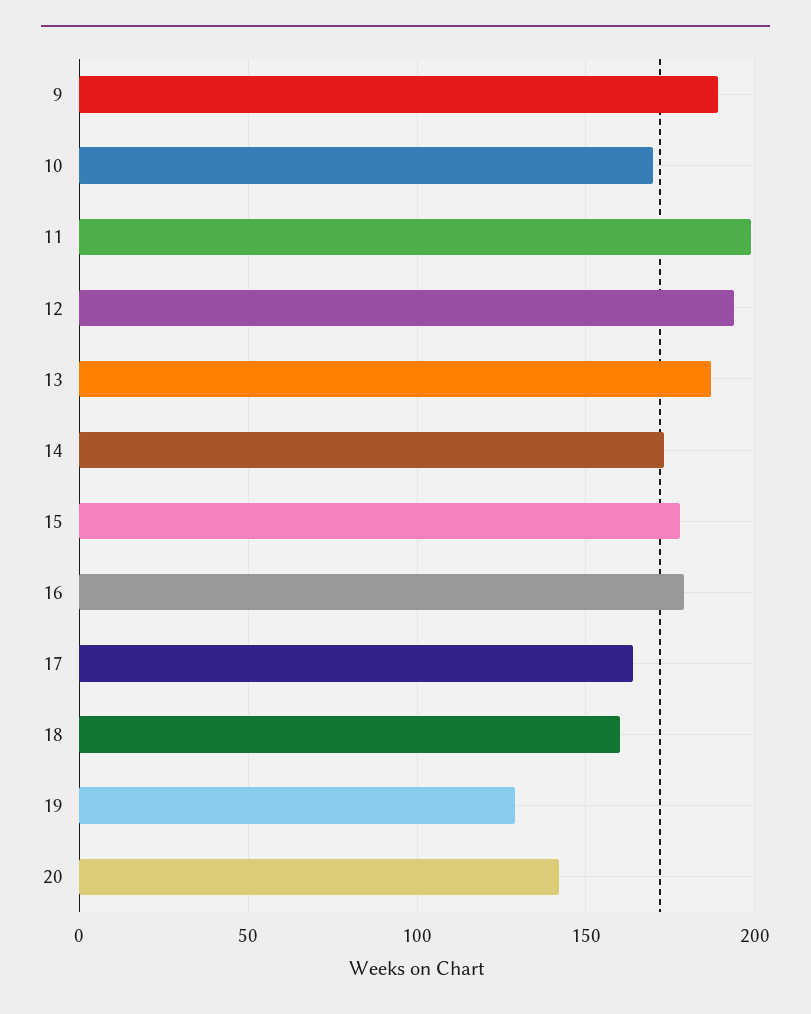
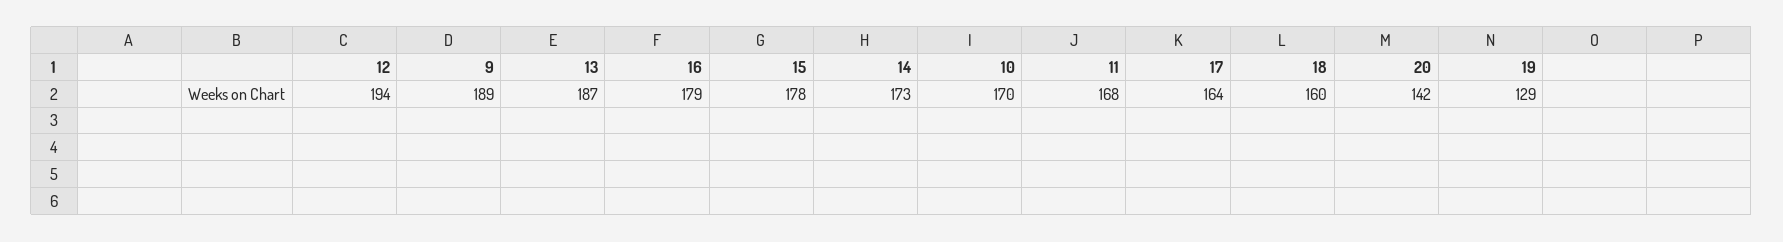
11: 200 -> 168

